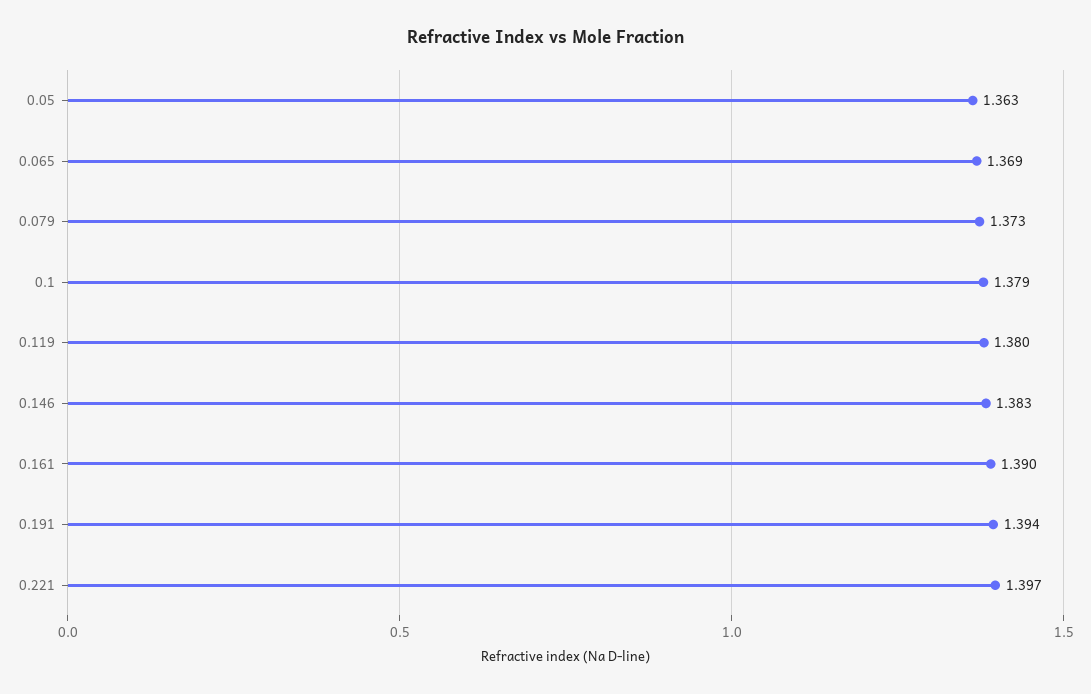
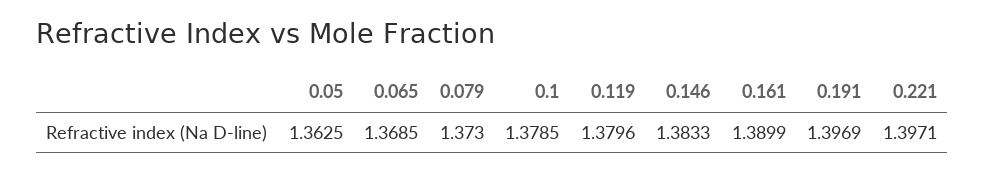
0.191: 1.394 -> 1.3969

